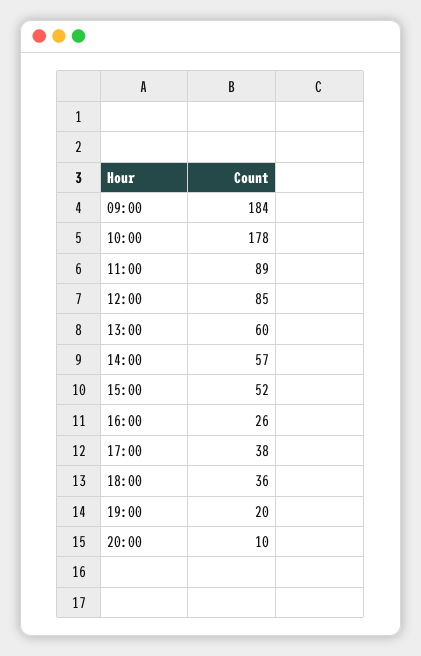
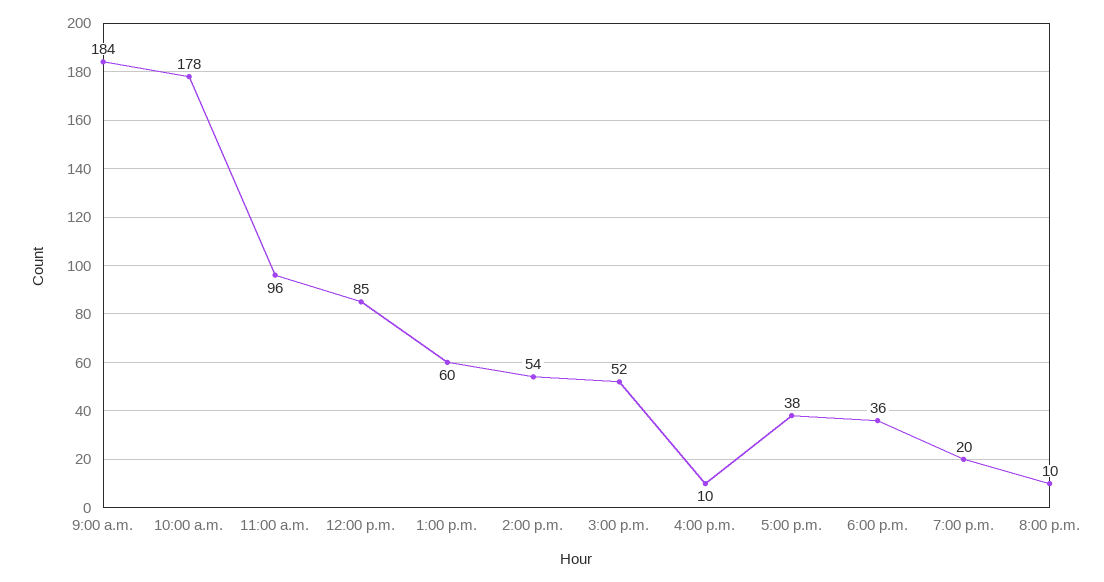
11:00: 89 -> 96
14:00: 57 -> 54
16:00: 26 -> 10

